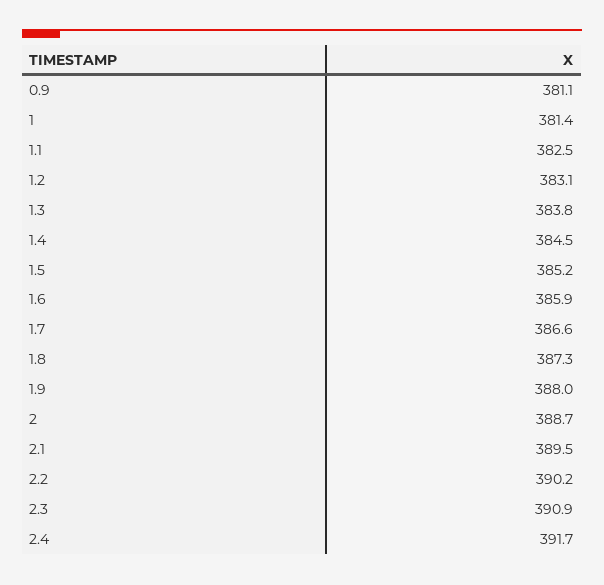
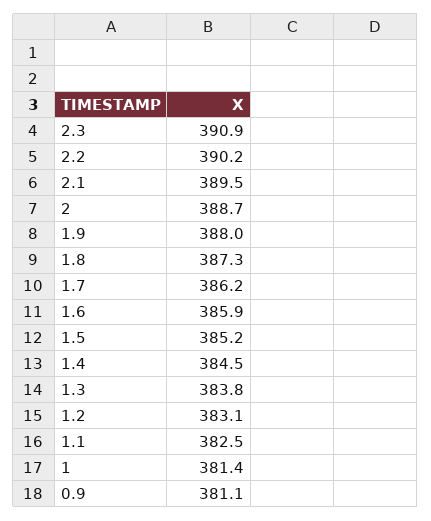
1.7: 386.6 -> 386.2
2.4: 391.7 -> none

